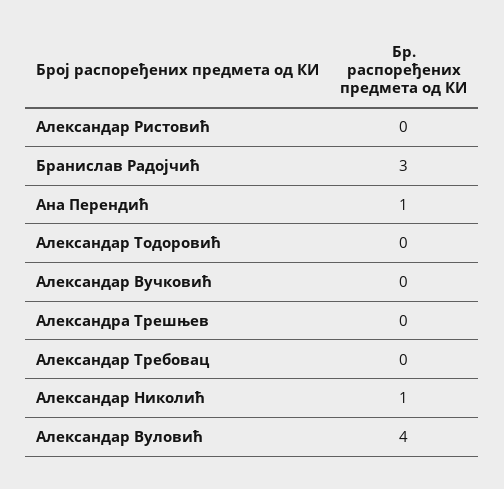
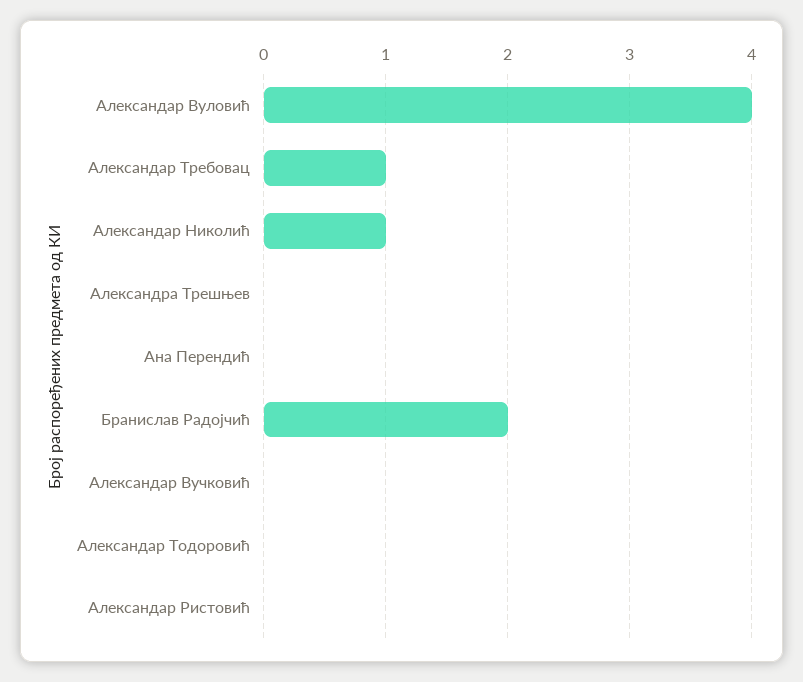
Бранислав Радојчић: 3 -> 2
Ана Перендић: 1 -> 0
Александар Требовац: 0 -> 1

